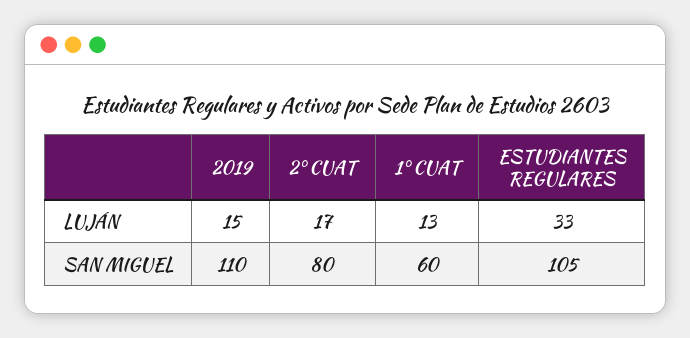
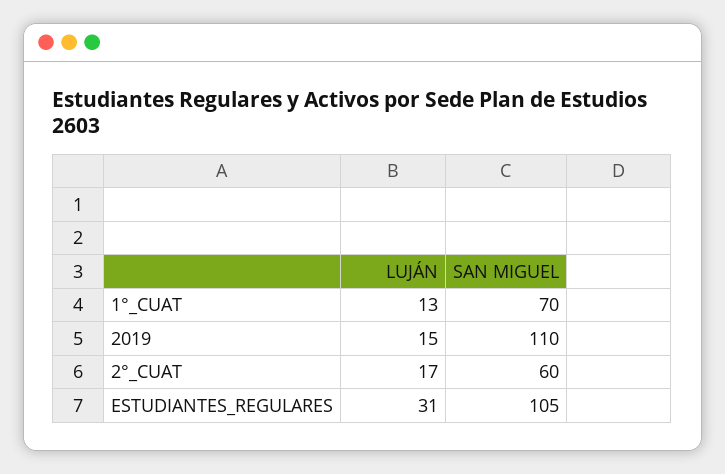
ESTUDIANTES REGULARES, LUJÁN: 33 -> 31
2° CUAT, SAN MIGUEL: 80 -> 60
1° CUAT, SAN MIGUEL: 60 -> 70

